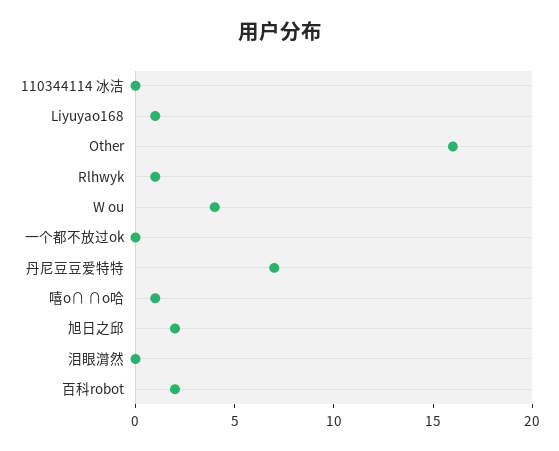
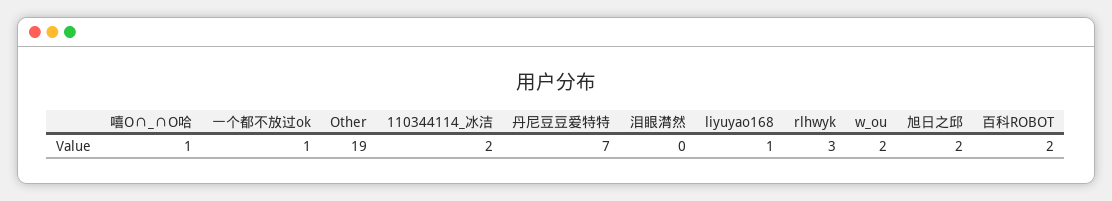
110344114 冰洁: 0 -> 2
Other: 16 -> 19
Rlhwyk: 1 -> 3
W ou: 4 -> 2
一个都不放过ok: 0 -> 1

